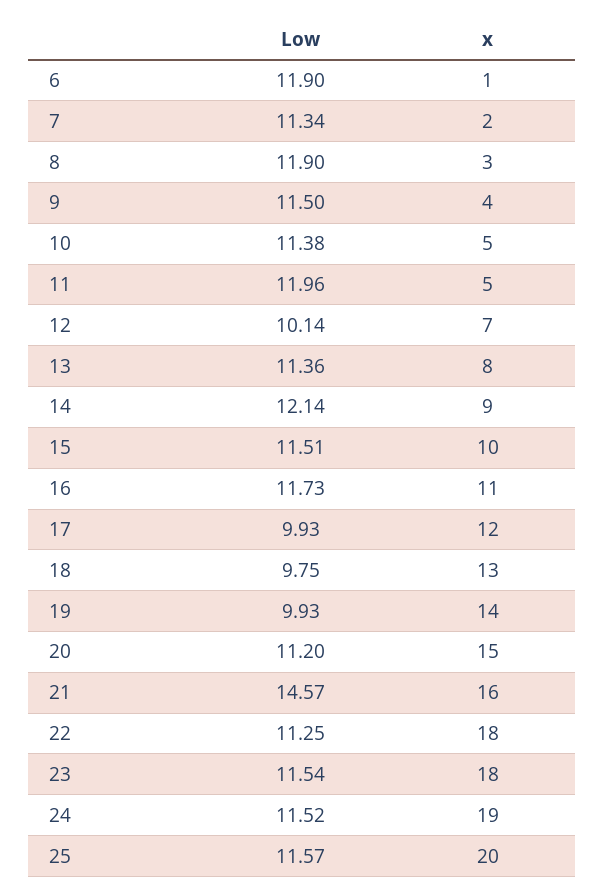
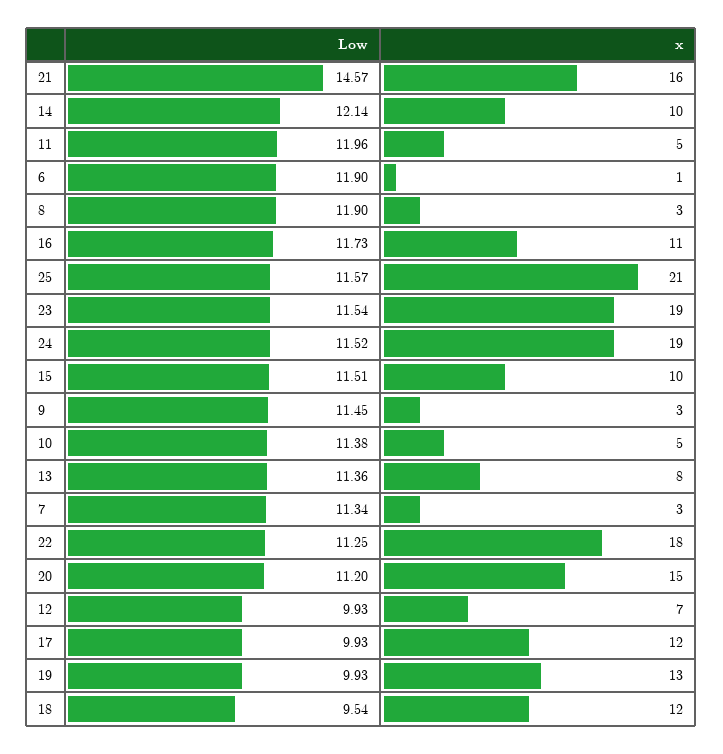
x, 7: 2 -> 3
Low, 9: 11.5 -> 11.45
x, 9: 4 -> 3
Low, 12: 10.14 -> 9.93
x, 14: 9 -> 10
Low, 18: 9.75 -> 9.54
x, 18: 13 -> 12
x, 19: 14 -> 13
x, 23: 18 -> 19
x, 25: 20 -> 21

